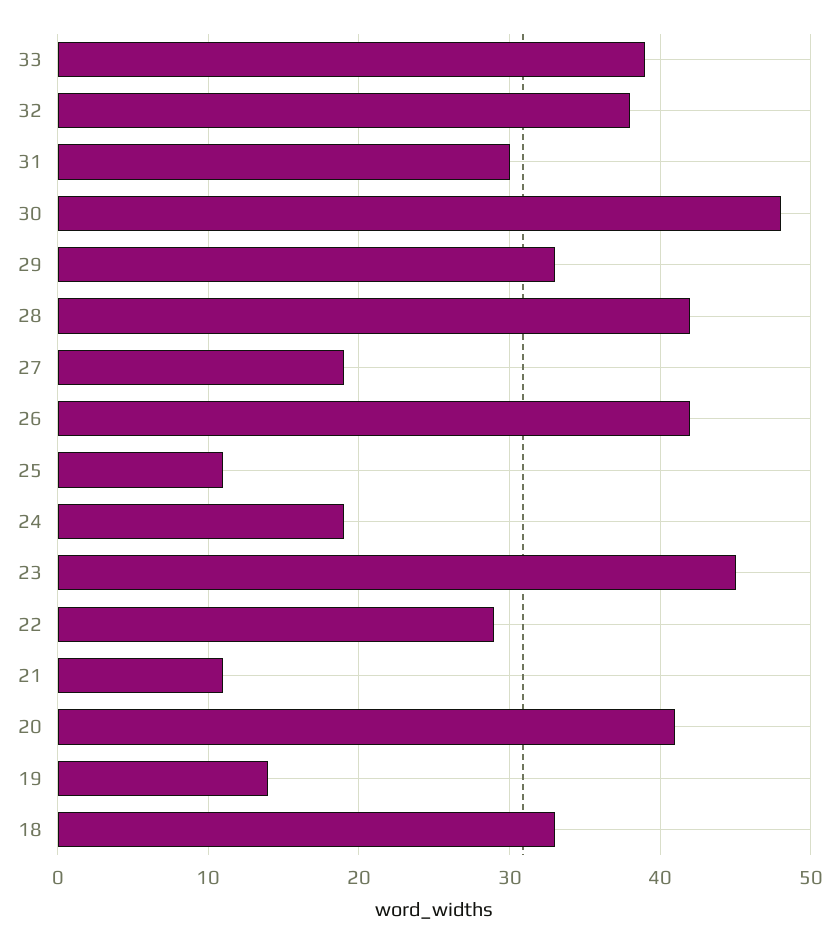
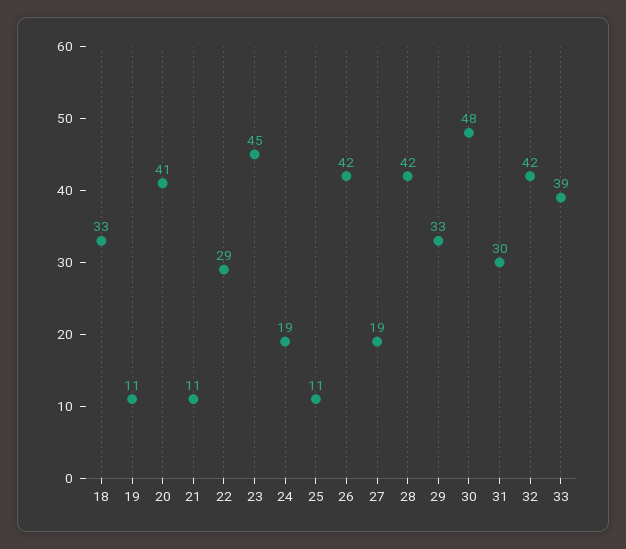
32: 38 -> 42
19: 14 -> 11

